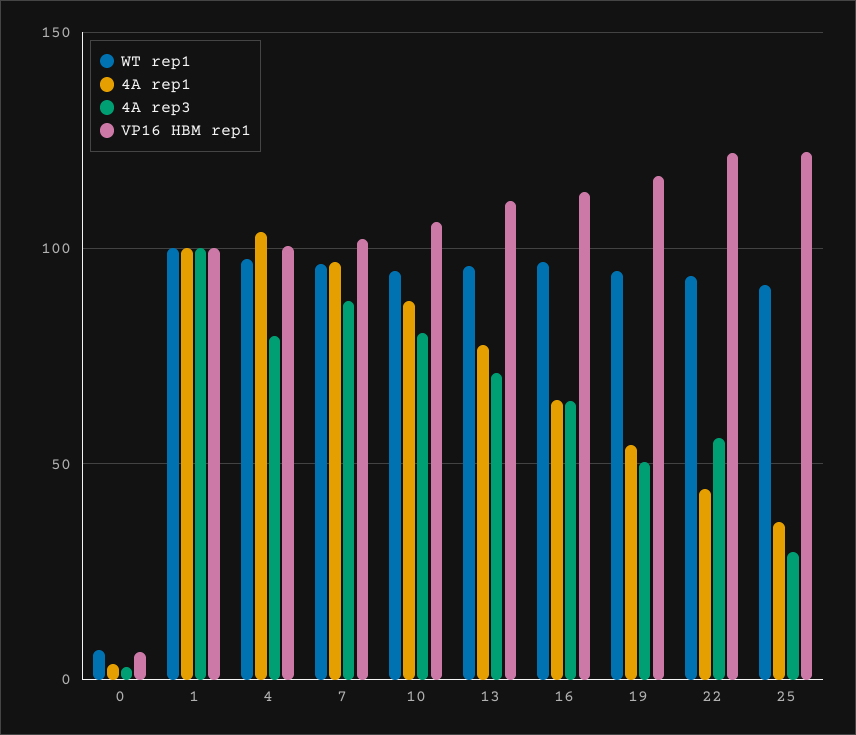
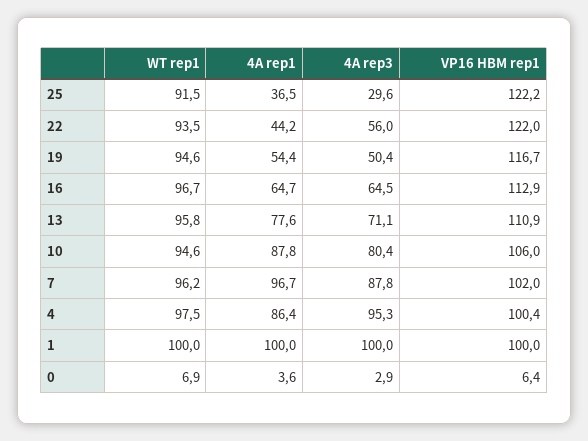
4A rep1, 4: 105 -> 86.4
4A rep3, 4: 80 -> 95.3

